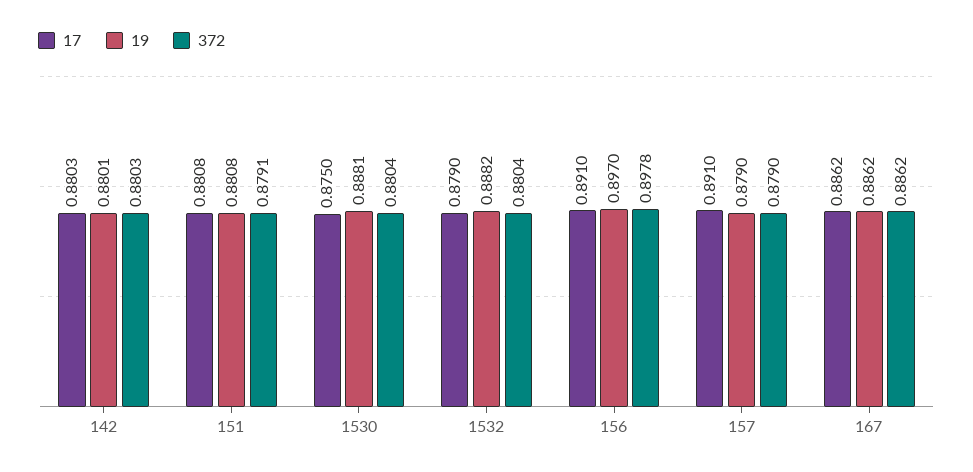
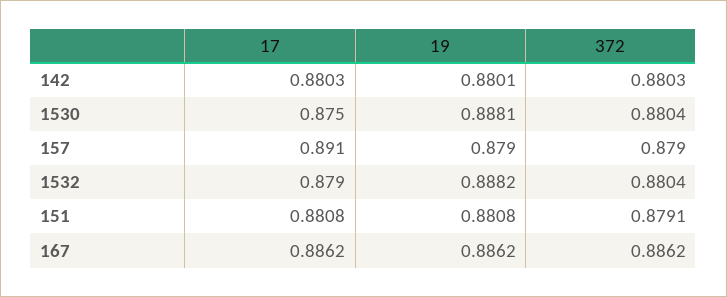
17, 156: 0.891 -> none
19, 156: 0.897 -> none
372, 156: 0.8978 -> none

